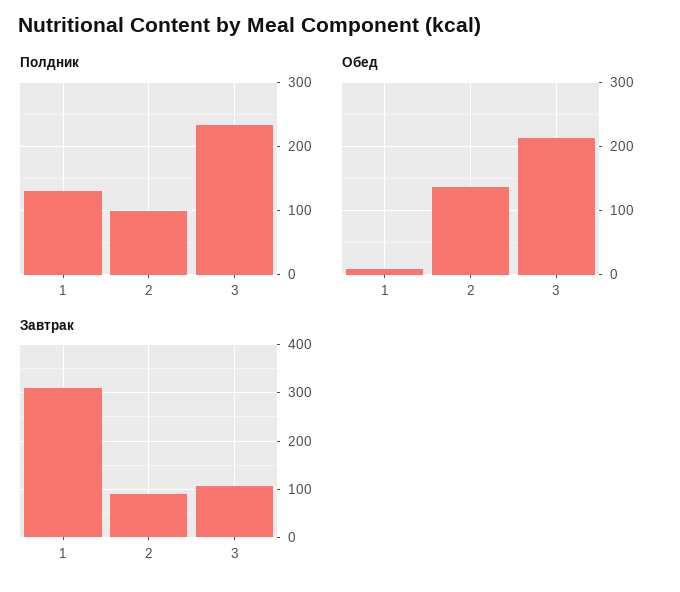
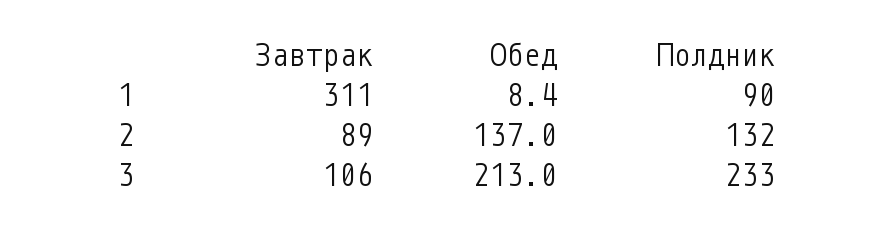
Полдник, 1: 130 -> 90
Полдник, 2: 100 -> 132

